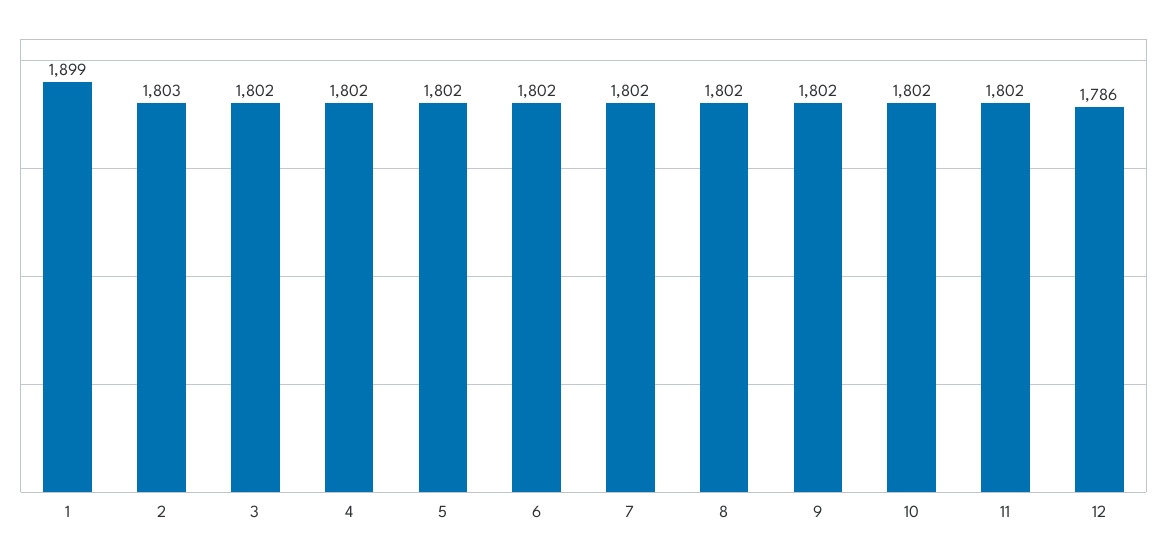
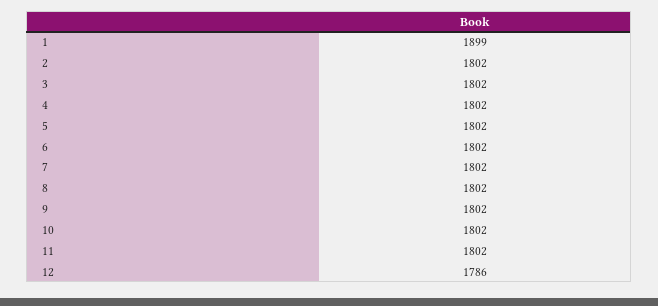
2: 1803 -> 1802

